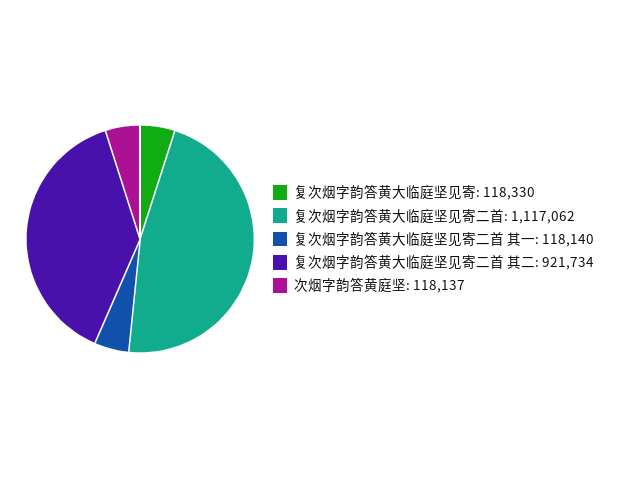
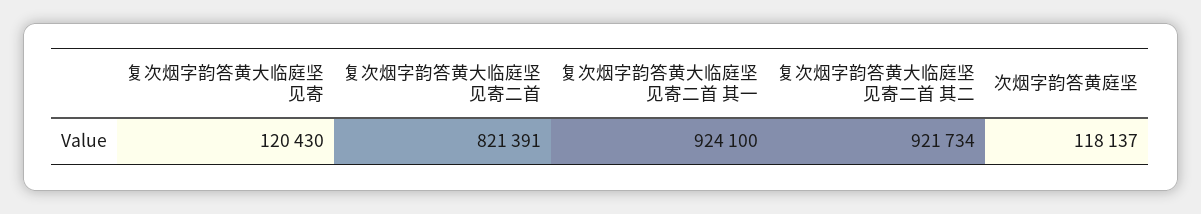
复次烟字韵答黄大临庭坚见寄: 118330 -> 120430
复次烟字韵答黄大临庭坚见寄二首: 1117062 -> 821391
复次烟字韵答黄大临庭坚见寄二首 其一: 118140 -> 924100

